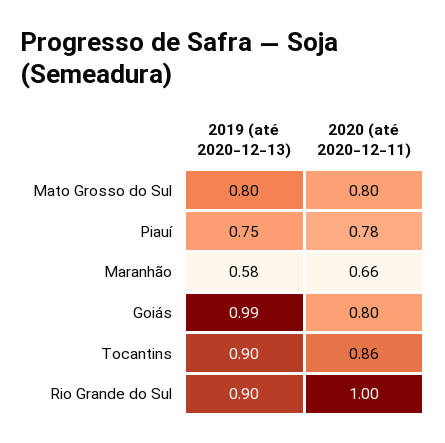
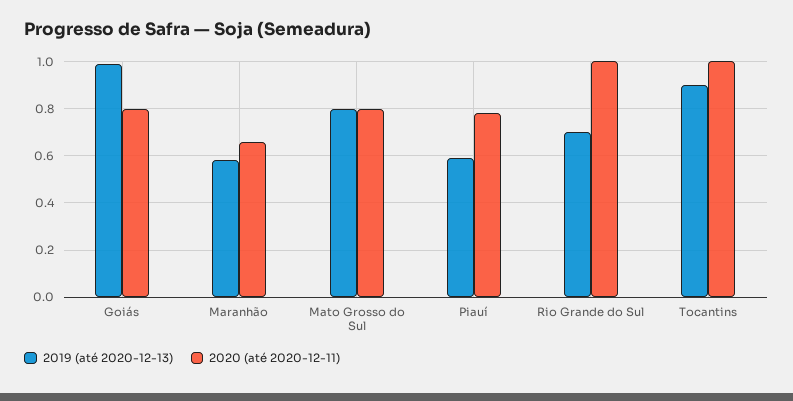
2019 (até 2020-12-13), Piauí: 0.75 -> 0.6
2020 (até 2020-12-11), Tocantins: 0.86 -> 1
2019 (até 2020-12-13), Rio Grande do Sul: 0.9 -> 0.7

